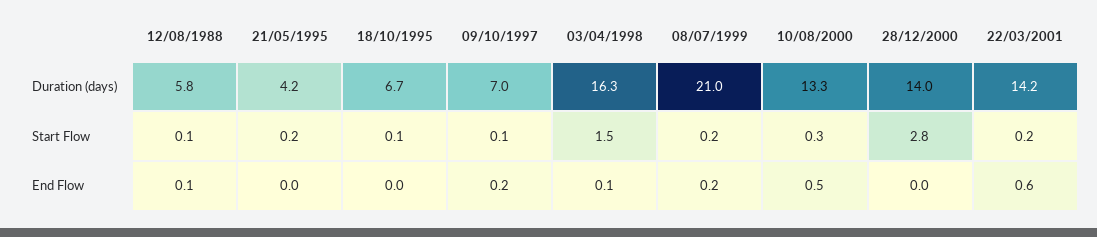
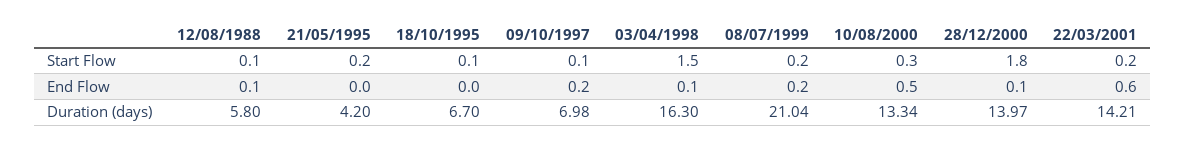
28/12/2000, Start Flow: 2.8 -> 1.8
28/12/2000, End Flow: 0 -> 0.1

